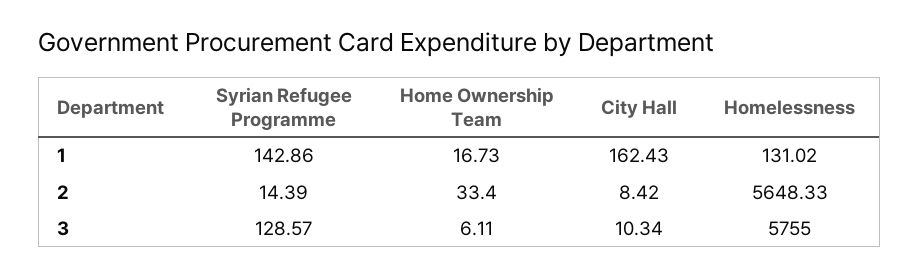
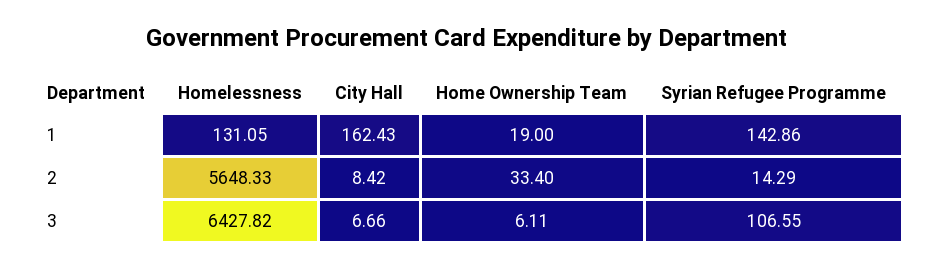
Home Ownership Team, 1: 16.73 -> 19
Homelessness, 1: 131.02 -> 131.05
Syrian Refugee Programme, 2: 14.39 -> 14.29
Syrian Refugee Programme, 3: 128.57 -> 106.55
City Hall, 3: 10.34 -> 6.66
Homelessness, 3: 5755 -> 6427.82

